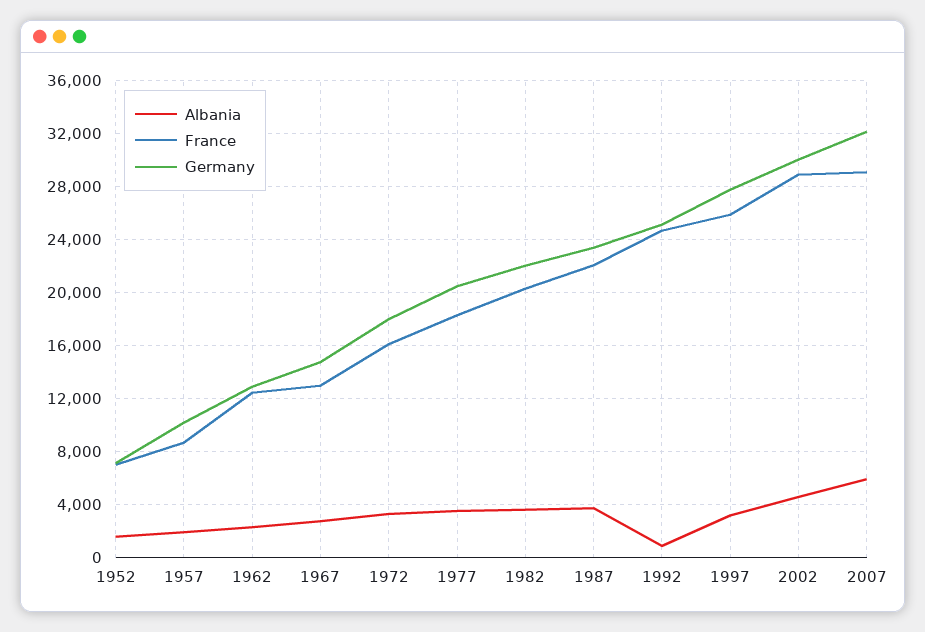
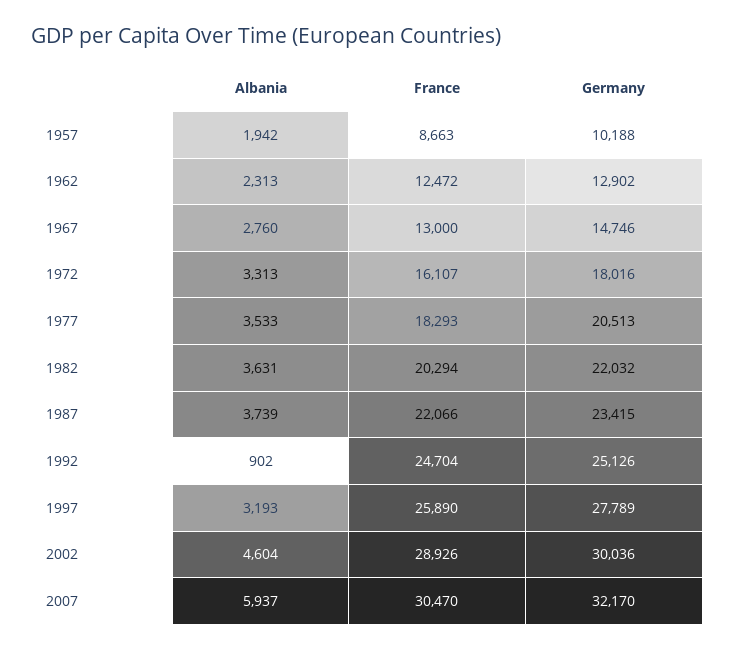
Albania, 1952: 1500 -> none
France, 1952: 7000 -> none
Germany, 1952: 7000 -> none
France, 2007: 29000 -> 30470

